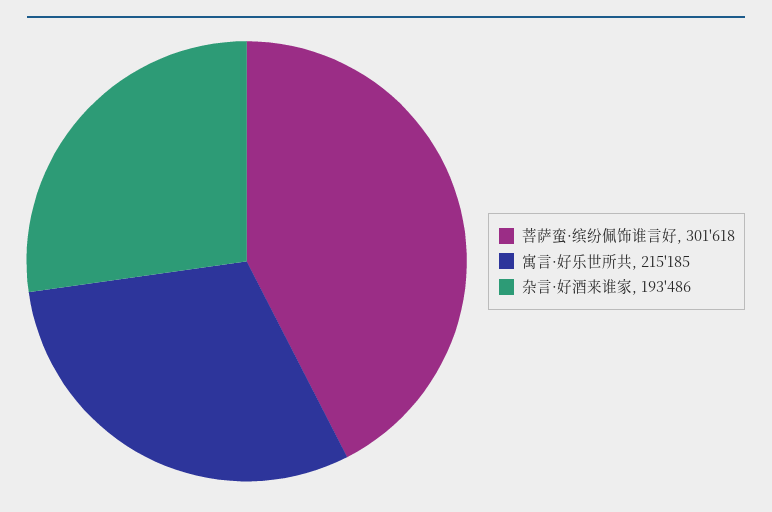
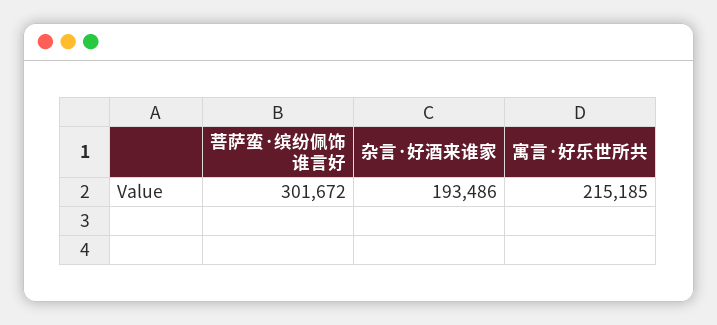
菩萨蛮·缤纷佩饰谁言好: 301618 -> 301672

